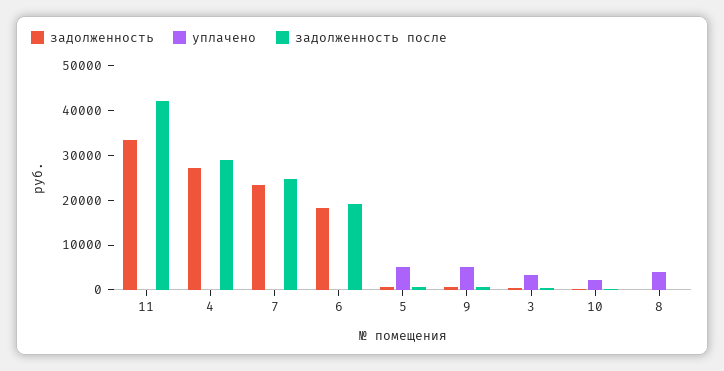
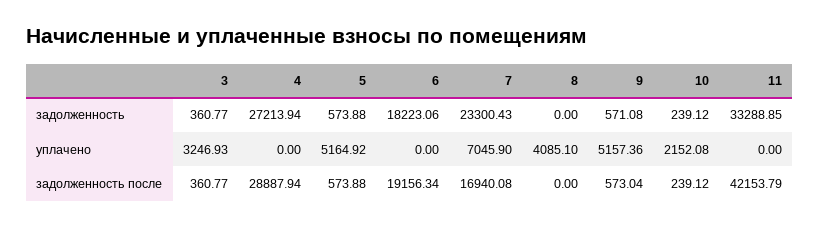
уплачено, 7: 0 -> 7045.9
задолженность после, 7: 24000 -> 16940.08

